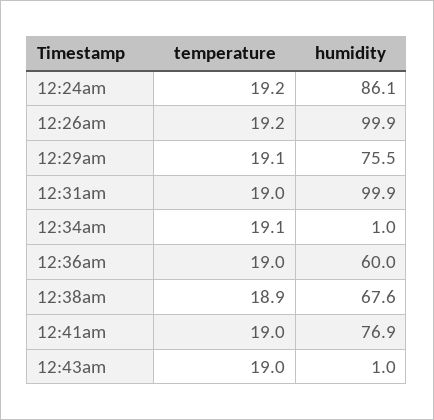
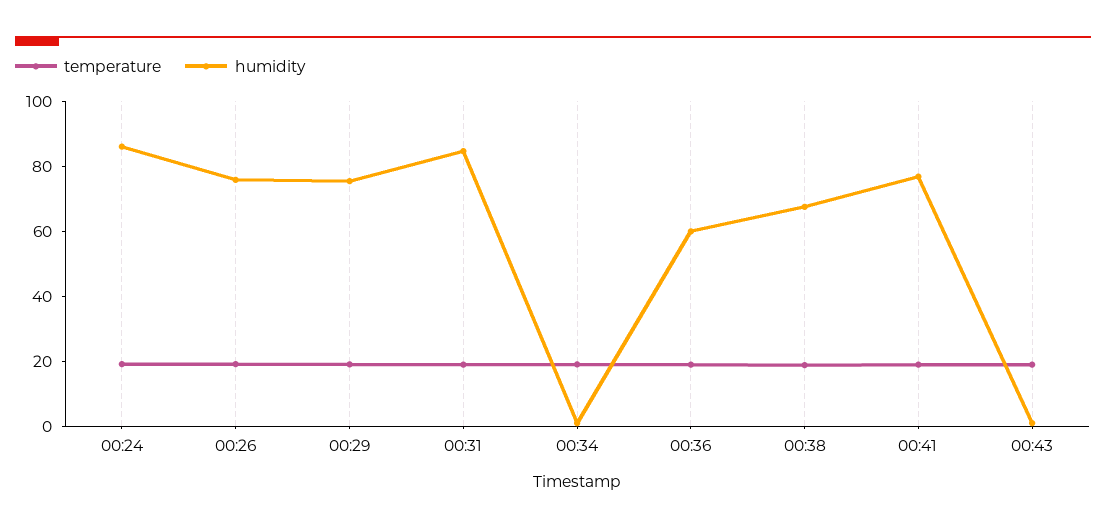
humidity, 12:26am: 99.9 -> 75
humidity, 12:31am: 99.9 -> 85

